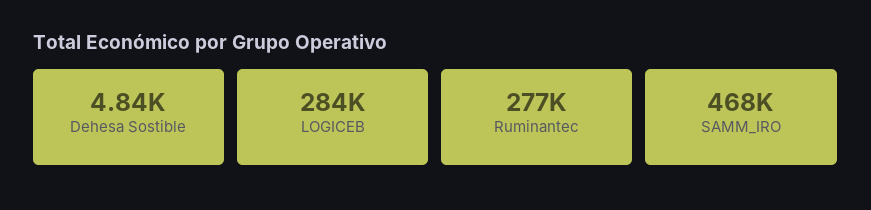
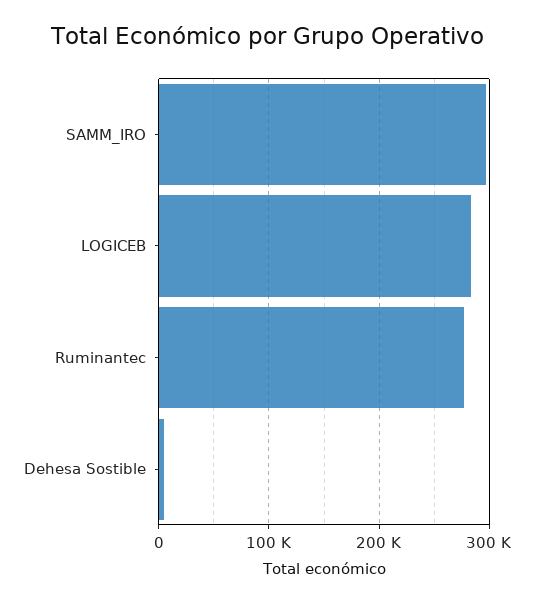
SAMM_IRO: 468000 -> 300000

